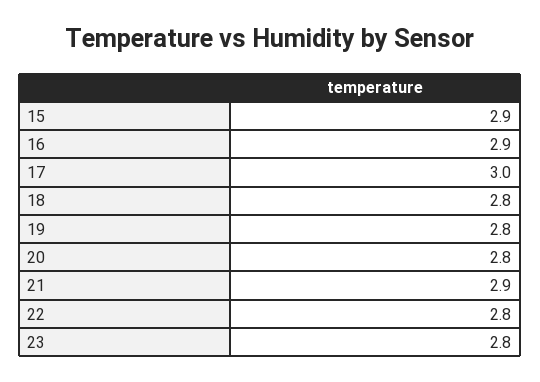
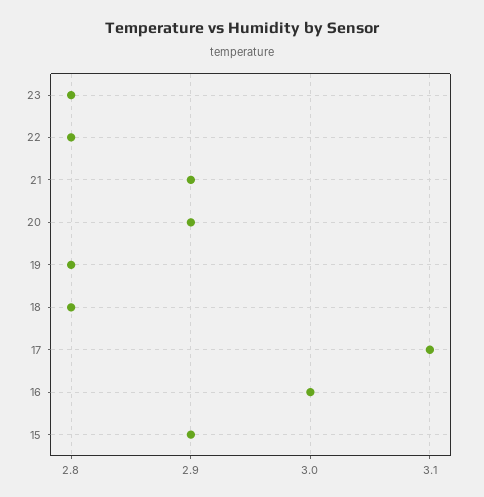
16: 2.9 -> 3
17: 3 -> 3.1
20: 2.8 -> 2.9

